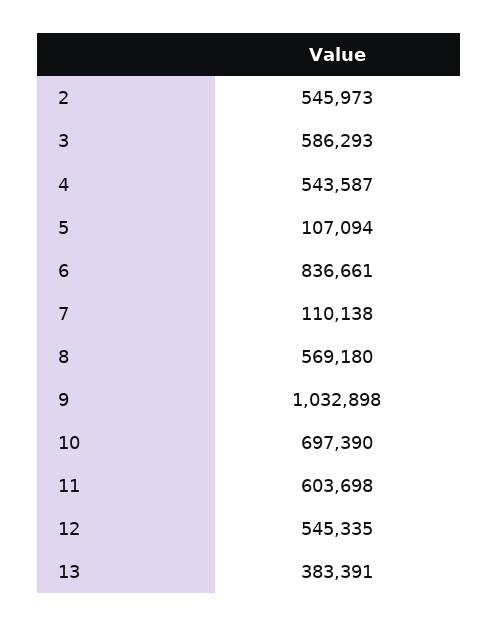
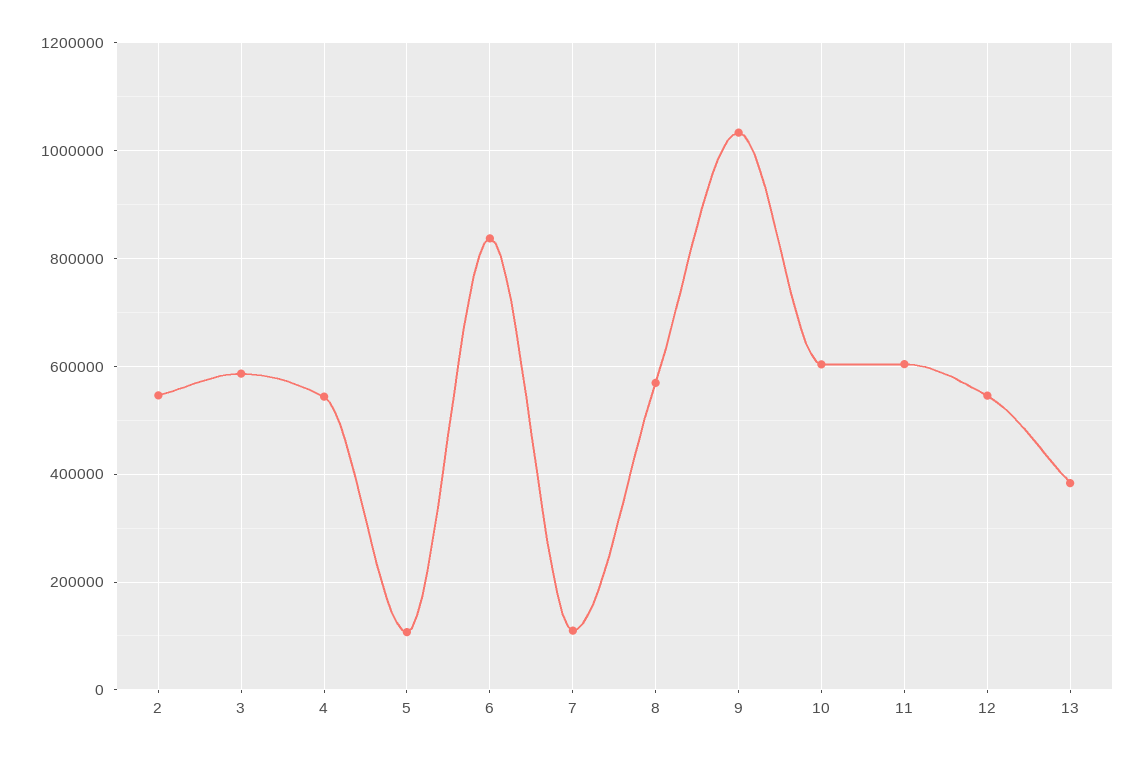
10: 697390 -> 600000

